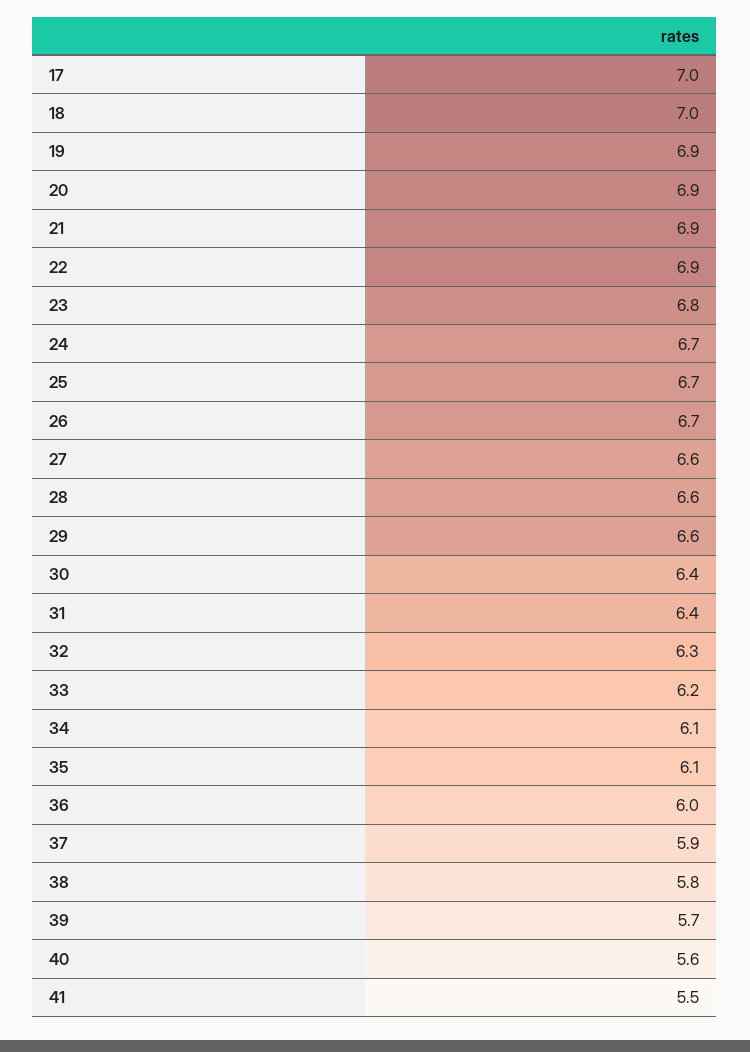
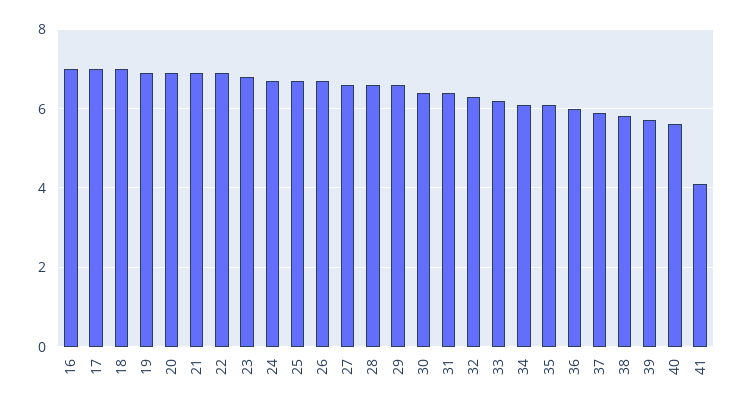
41: 5.5 -> 4
16: none -> 7

